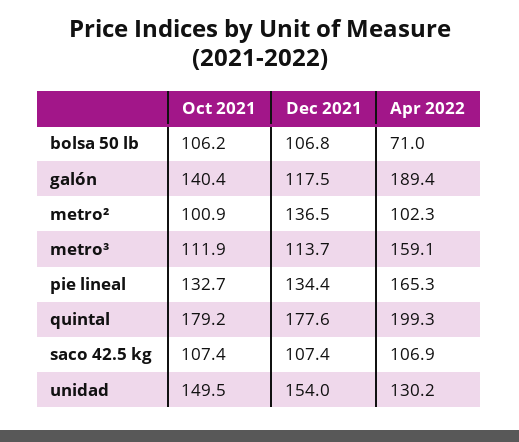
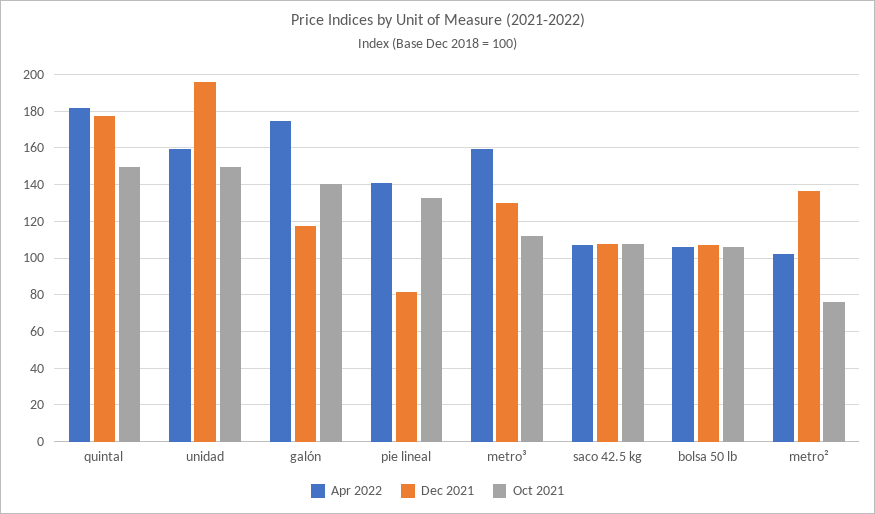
Apr 2022, bolsa 50 lb: 71 -> 105
Apr 2022, galón: 189.4 -> 175
Oct 2021, metro²: 100.9 -> 75
Dec 2021, metro³: 113.7 -> 130
Dec 2021, pie lineal: 134.4 -> 80
Apr 2022, pie lineal: 165.3 -> 140
Oct 2021, quintal: 179.2 -> 150
Apr 2022, quintal: 199.3 -> 180
Dec 2021, unidad: 154 -> 195
Apr 2022, unidad: 130.2 -> 160

